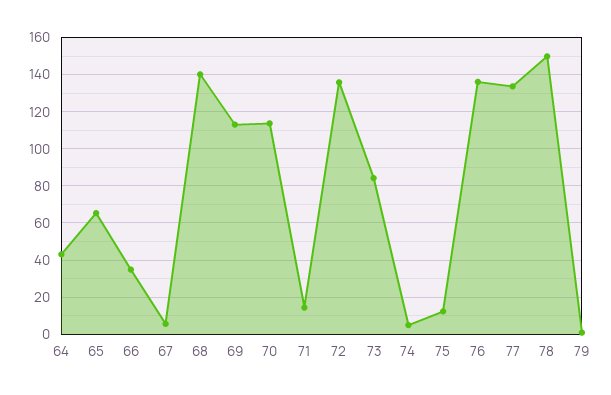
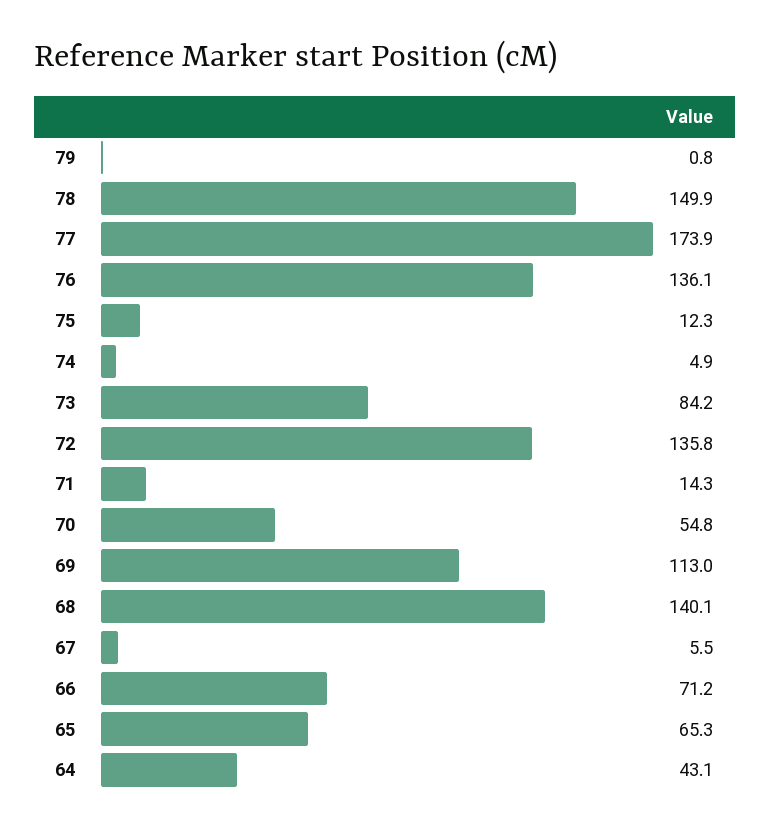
66: 35 -> 71.2
70: 115 -> 54.8
77: 135 -> 173.9

